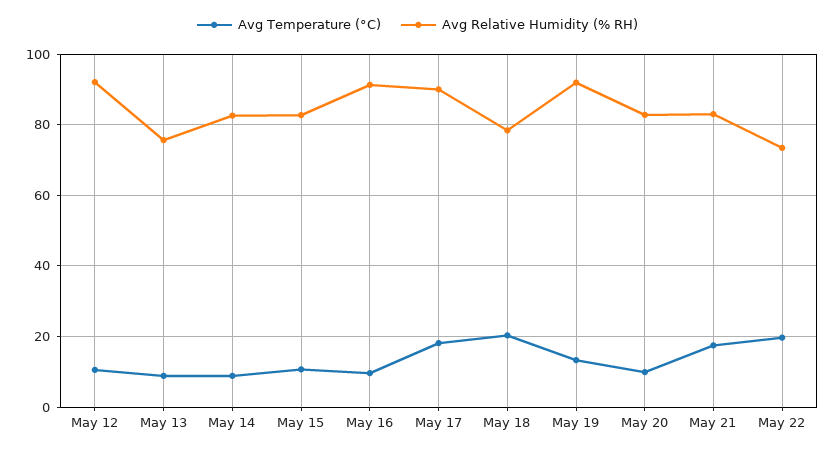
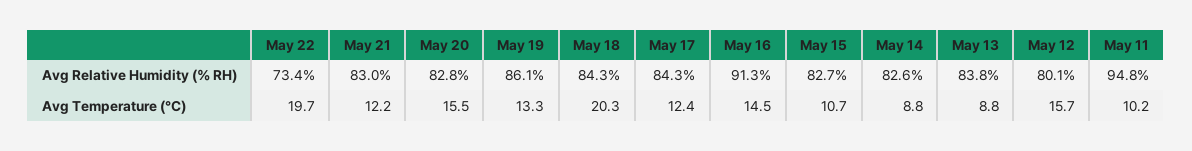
Avg Temperature (°C), May 12: 10 -> 15.7
Avg Relative Humidity (% RH), May 12: 92 -> 80.1
Avg Relative Humidity (% RH), May 13: 76 -> 83.8
Avg Temperature (°C), May 16: 10 -> 14.5
Avg Temperature (°C), May 17: 18 -> 12.4
Avg Relative Humidity (% RH), May 17: 90 -> 84.3
Avg Relative Humidity (% RH), May 18: 78 -> 84.3
Avg Relative Humidity (% RH), May 19: 92 -> 86.1
Avg Temperature (°C), May 20: 10 -> 15.5
Avg Temperature (°C), May 21: 18 -> 12.2
Avg Relative Humidity (% RH), May 11: none -> 94.8
Avg Temperature (°C), May 11: none -> 10.2

